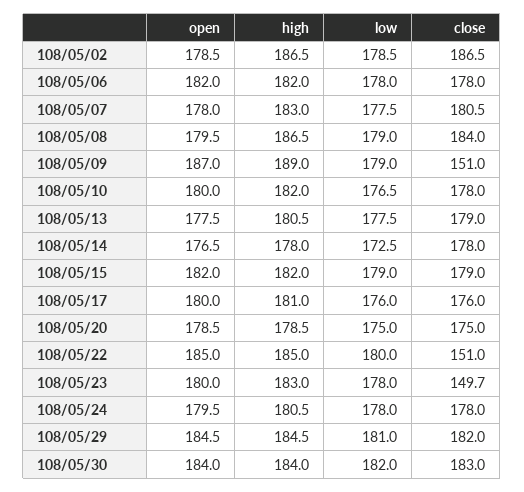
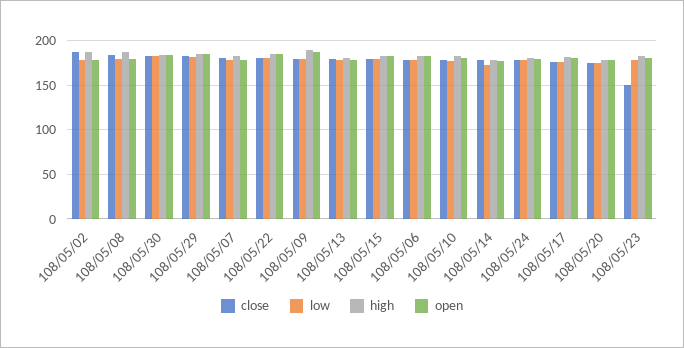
close, 108/05/09: 151 -> 180
close, 108/05/22: 151 -> 180

